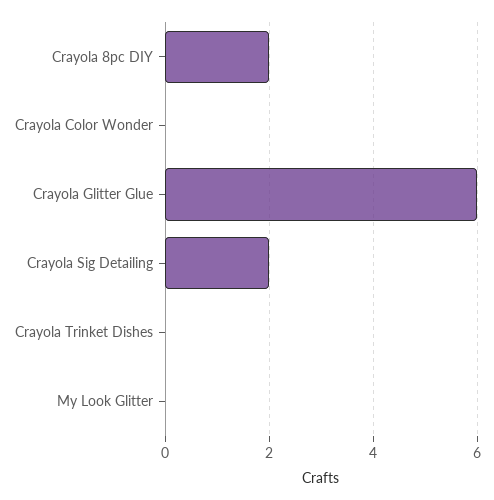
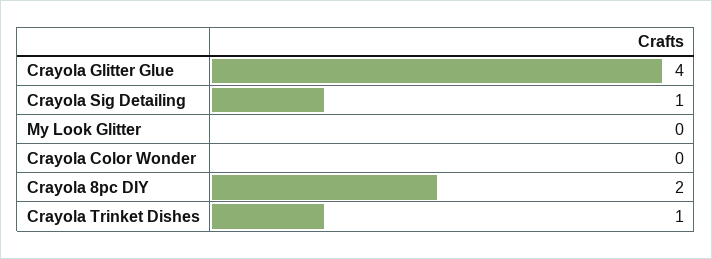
Crayola Glitter Glue: 6 -> 4
Crayola Sig Detailing: 2 -> 1
Crayola Trinket Dishes: 0 -> 1

